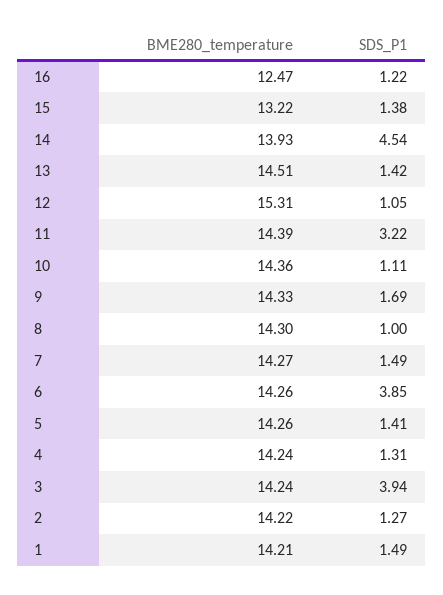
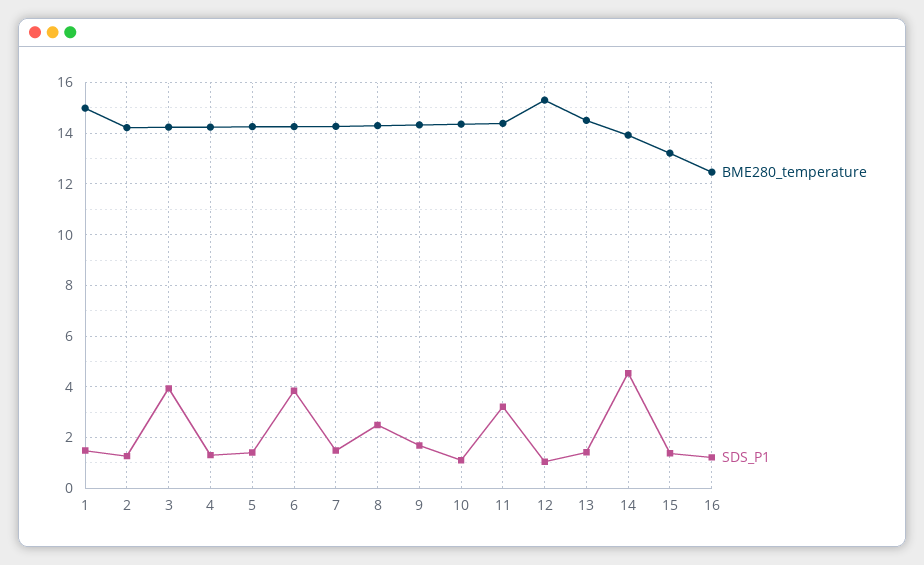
SDS_P1, 8: 1 -> 2.5
BME280_temperature, 1: 14.21 -> 15

